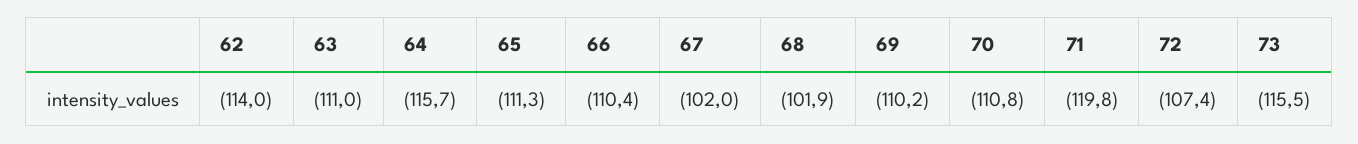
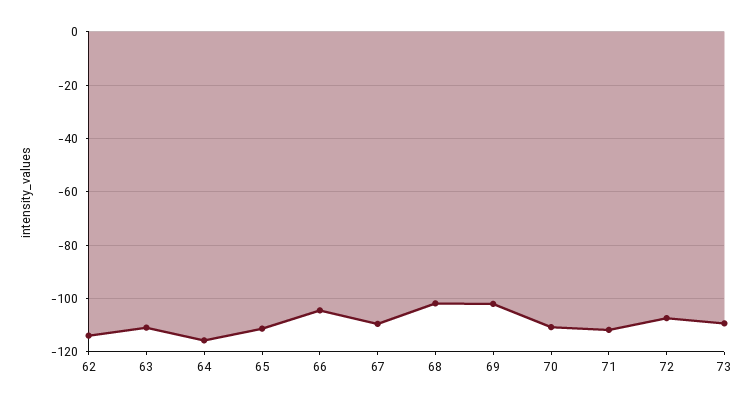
66: -110.4 -> -105
67: -102 -> -110
69: -110.2 -> -102.5
71: -119.8 -> -112.5
73: -115.5 -> -110

